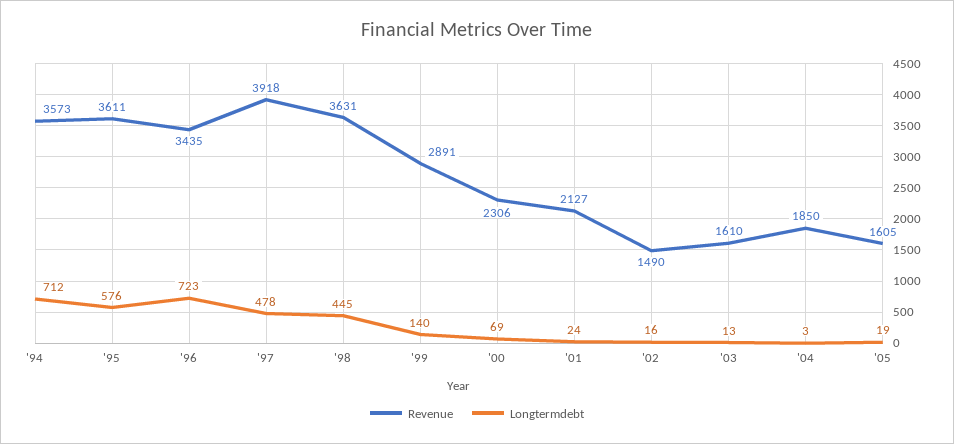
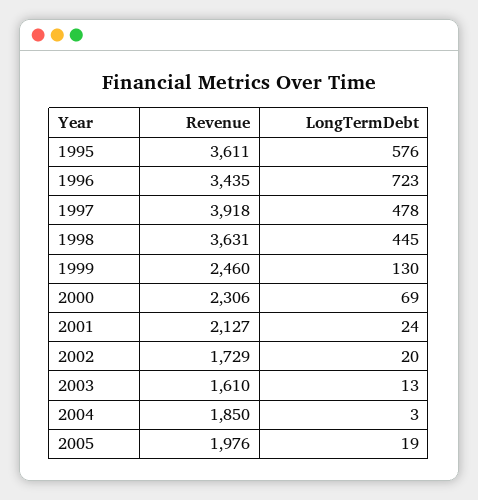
Revenue, '94: 3573 -> none
Longtermdebt, '94: 712 -> none
Revenue, '99: 2891 -> 2460
Longtermdebt, '99: 140 -> 130
Revenue, '02: 1490 -> 1729
Longtermdebt, '02: 16 -> 20
Revenue, '05: 1605 -> 1976

